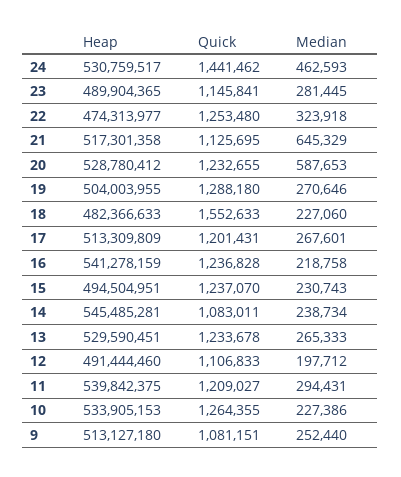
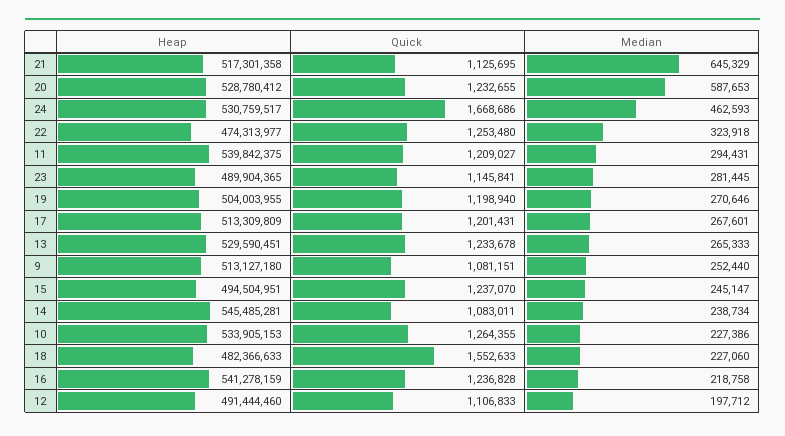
Quick, 24: 1441462 -> 1668686
Quick, 19: 1288180 -> 1198940
Median, 15: 230743 -> 245147

